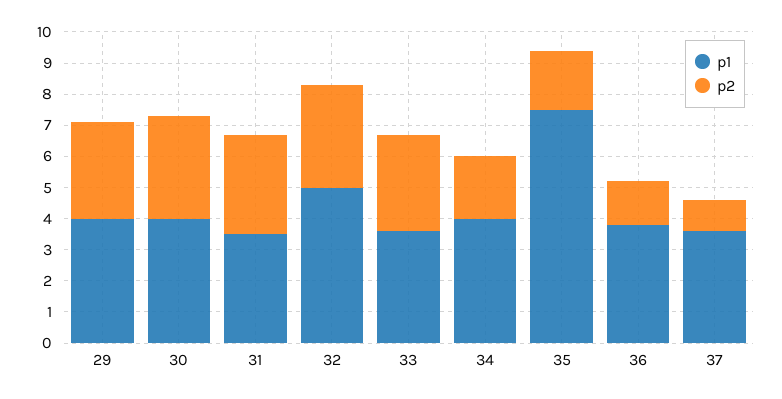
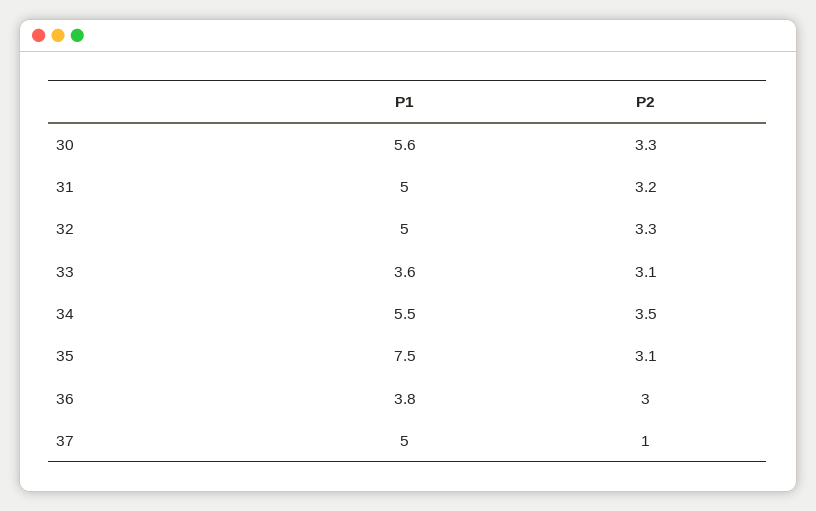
p1, 29: 4 -> none
p2, 29: 3 -> none
p1, 30: 4 -> 5.6
p1, 31: 3.5 -> 5
p1, 34: 4 -> 5.5
p2, 34: 2 -> 3.5
p2, 35: 2 -> 3.1
p2, 36: 1.5 -> 3
p1, 37: 3.5 -> 5

